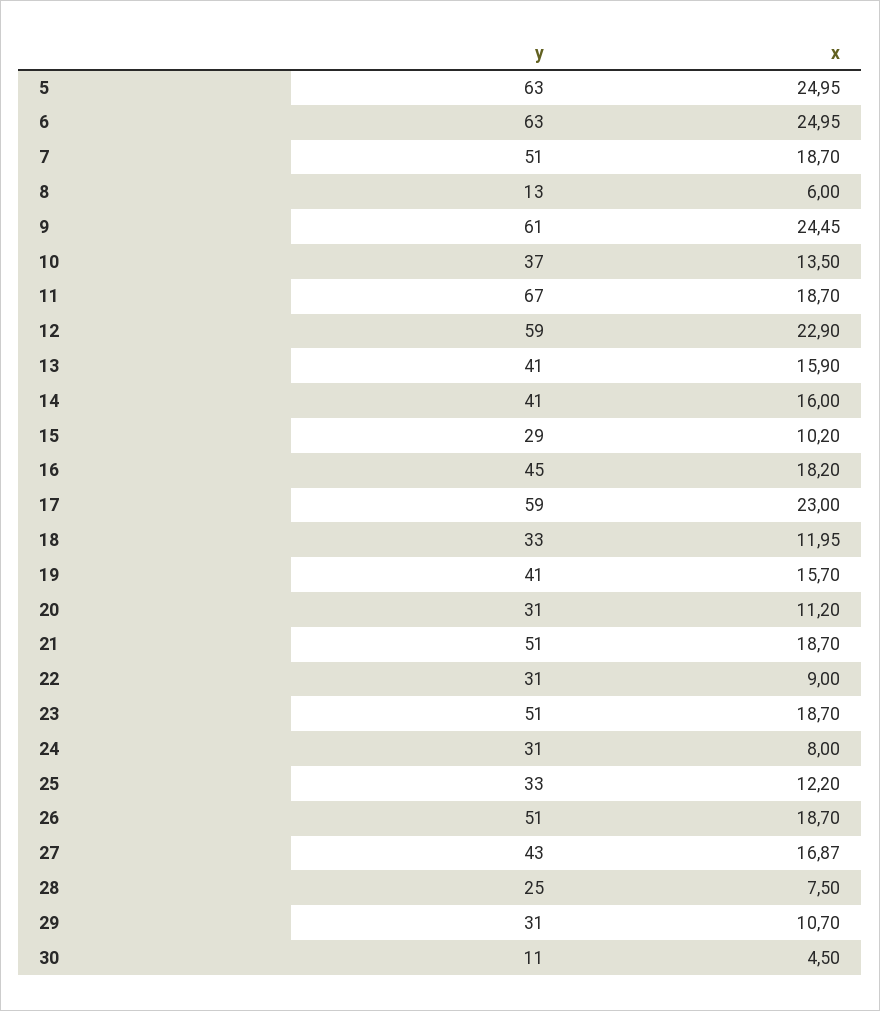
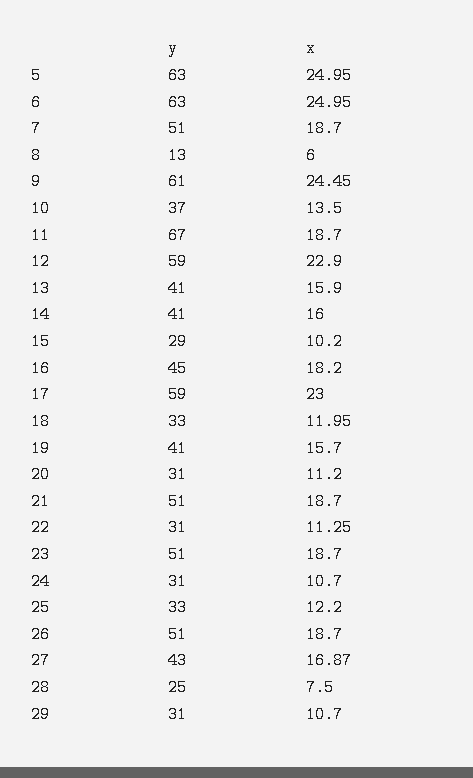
x, 22: 9 -> 11.25
x, 24: 8 -> 10.7
y, 30: 11 -> none
x, 30: 4.5 -> none

